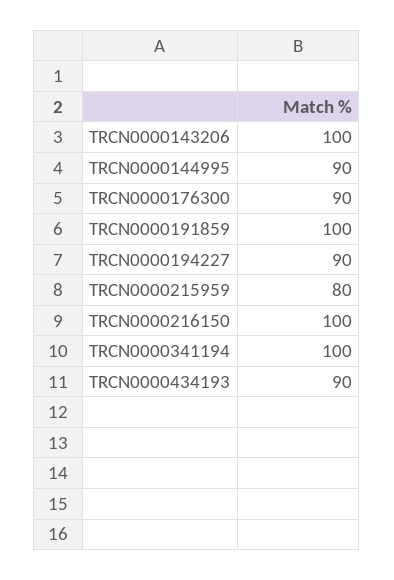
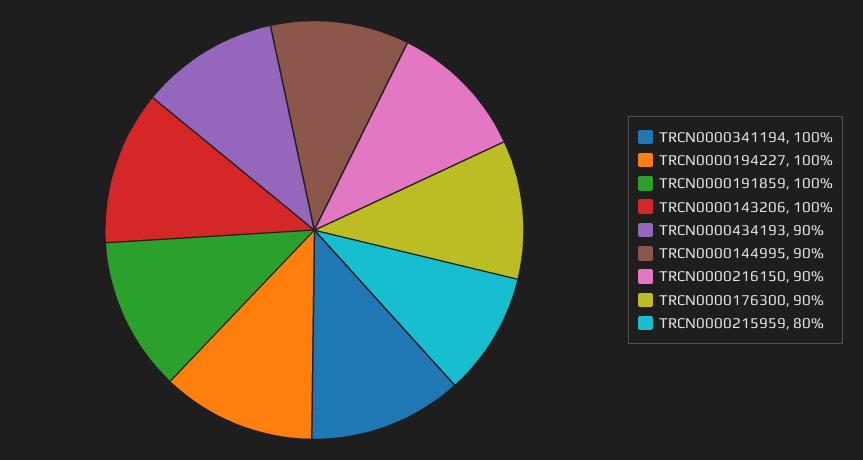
TRCN0000194227: 90 -> 100
TRCN0000216150: 100 -> 90

